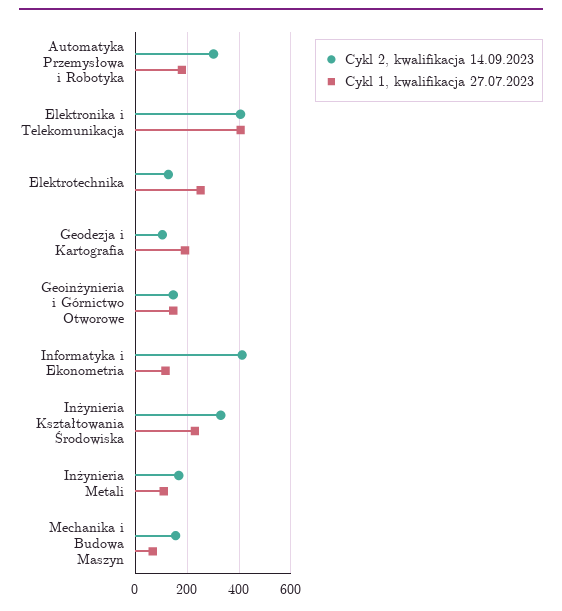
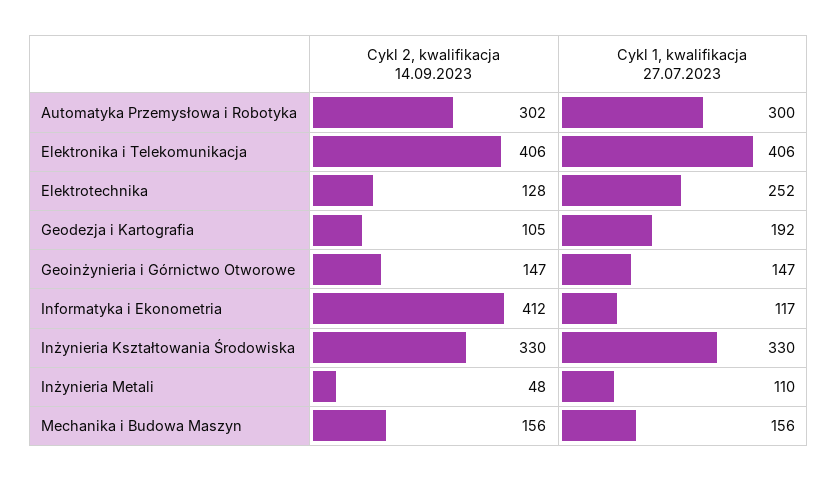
Cykl 1, kwalifikacja 27.07.2023, Automatyka Przemysłowa i Robotyka: 175 -> 300
Cykl 1, kwalifikacja 27.07.2023, Inżynieria Kształtowania Środowiska: 225 -> 330
Cykl 2, kwalifikacja 14.09.2023, Inżynieria Metali: 175 -> 48
Cykl 1, kwalifikacja 27.07.2023, Mechanika i Budowa Maszyn: 75 -> 156

